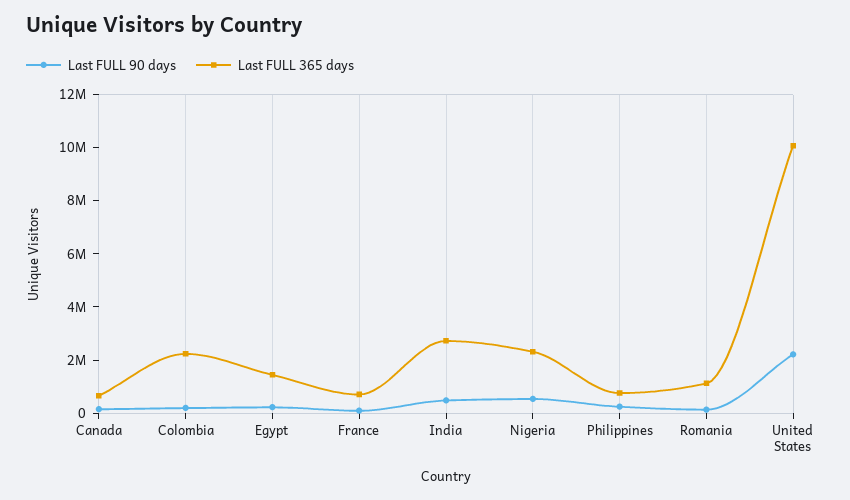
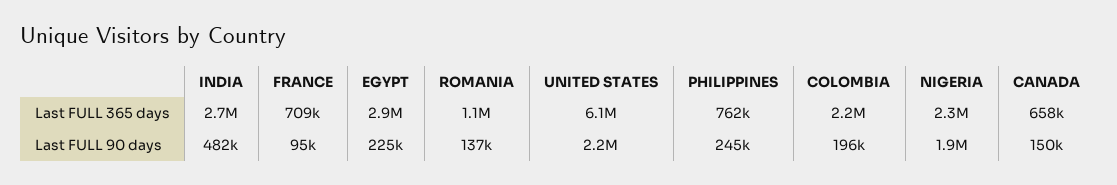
Last FULL 365 days, Egypt: 1500000 -> 2900000
Last FULL 90 days, Nigeria: 500000 -> 1900000
Last FULL 365 days, United States: 10000000 -> 6100000

